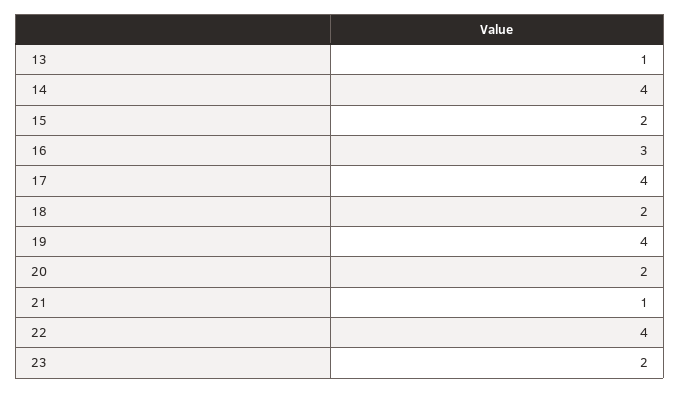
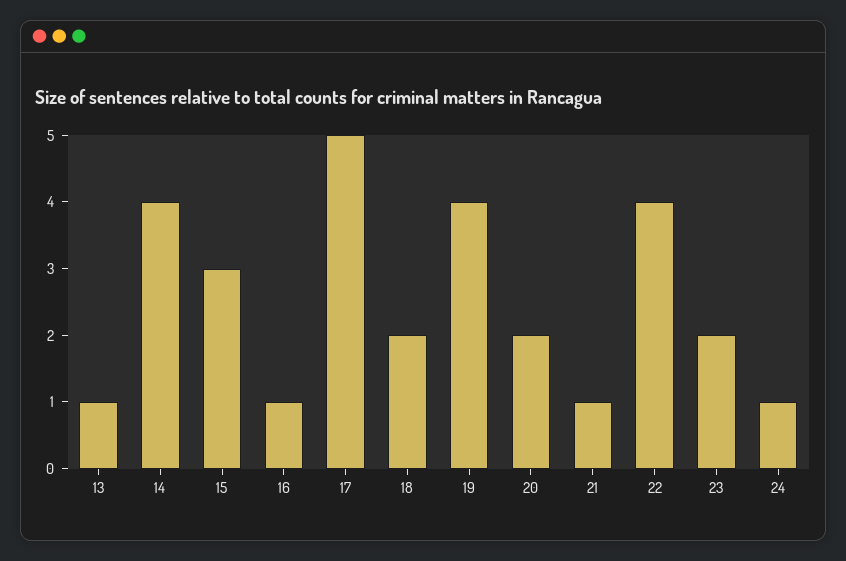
15: 2 -> 3
16: 3 -> 1
17: 4 -> 5
24: none -> 1

